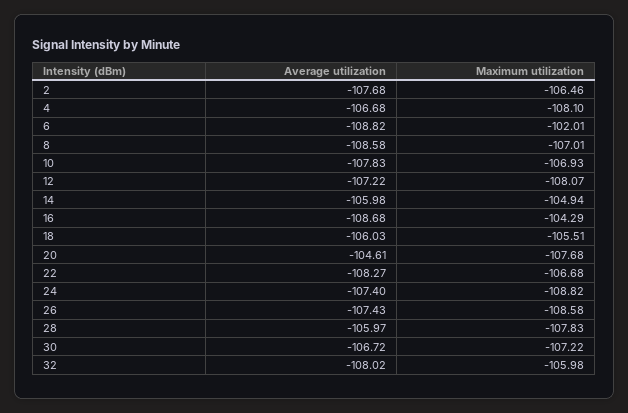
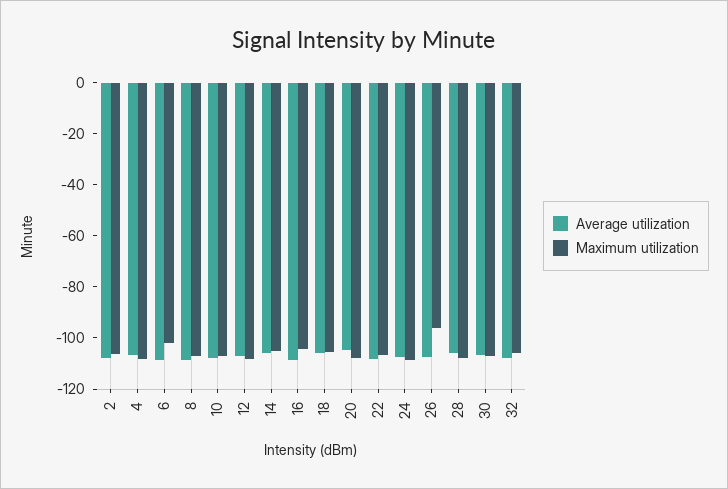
Maximum utilization, 26: -108.58 -> -95

